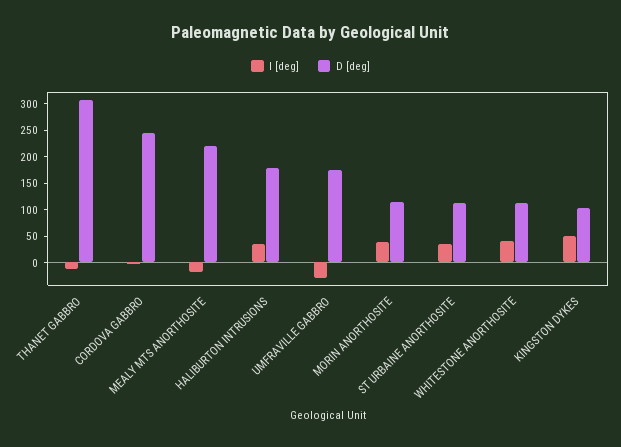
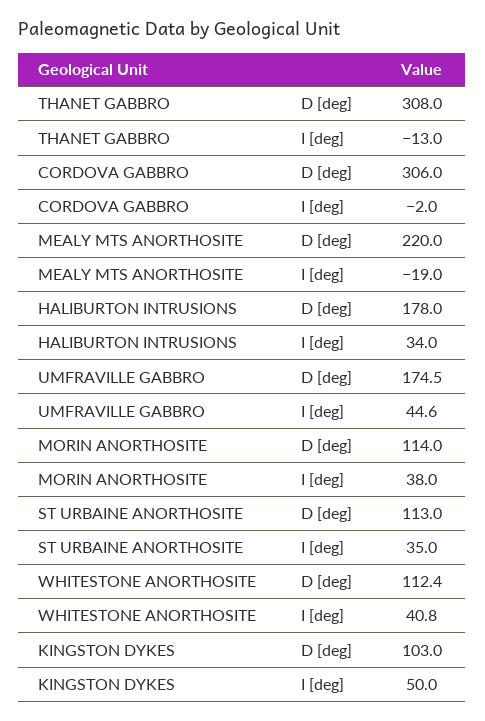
D [deg], CORDOVA GABBRO: 250 -> 306
I [deg], UMFRAVILLE GABBRO: -25 -> 44.6

